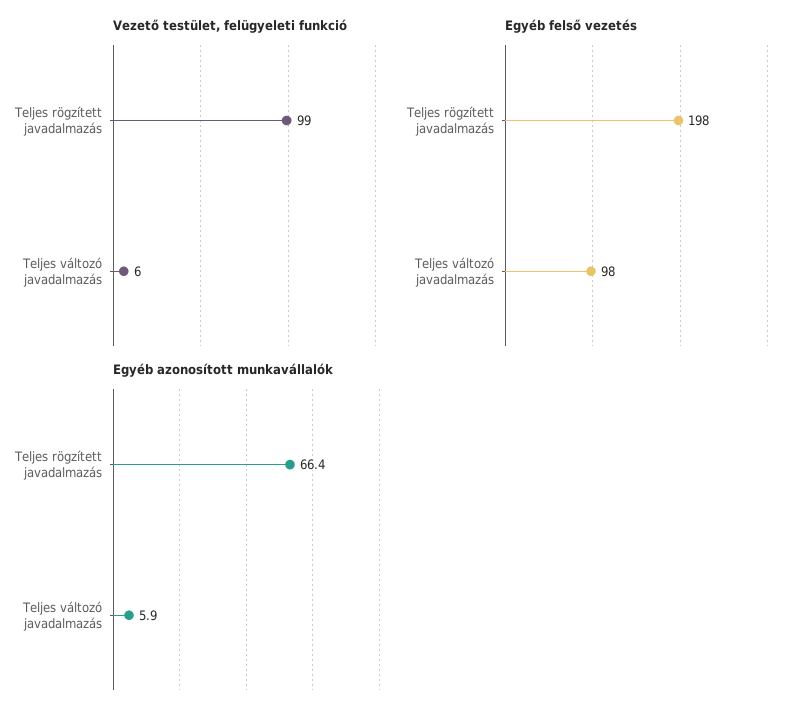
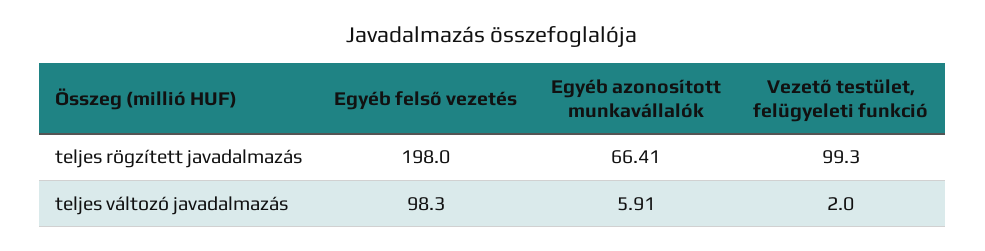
Vezető testület, felügyeleti funkció, Teljes változó javadalmazás: 6 -> 2

